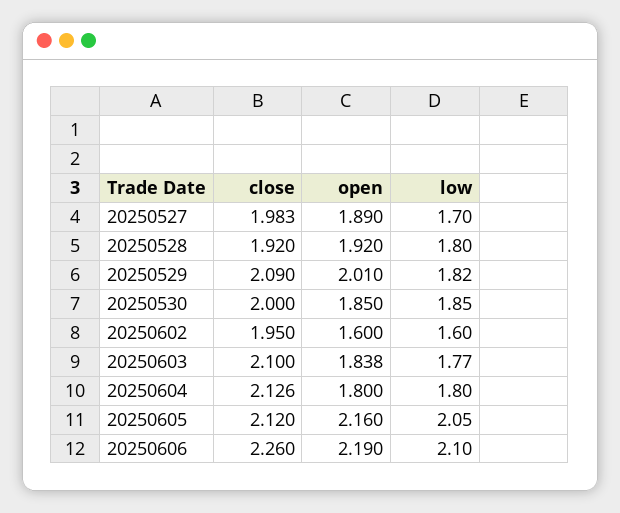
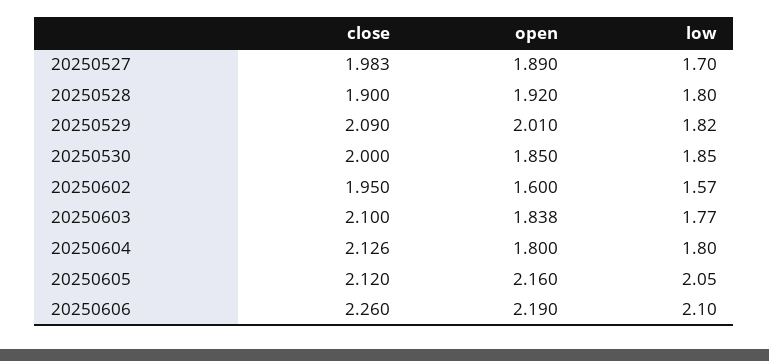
close, 20250528: 1.92 -> 1.9
low, 20250602: 1.6 -> 1.57

